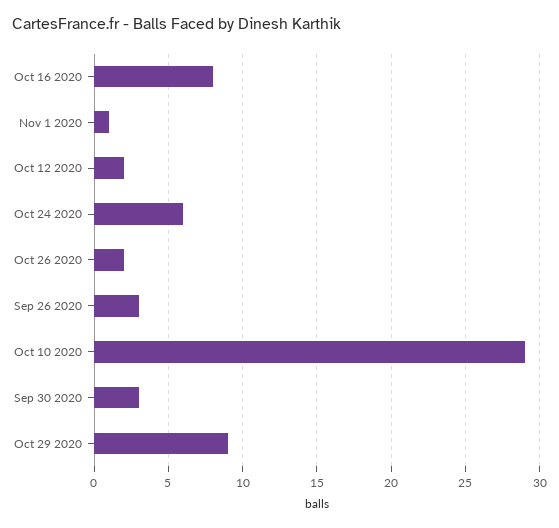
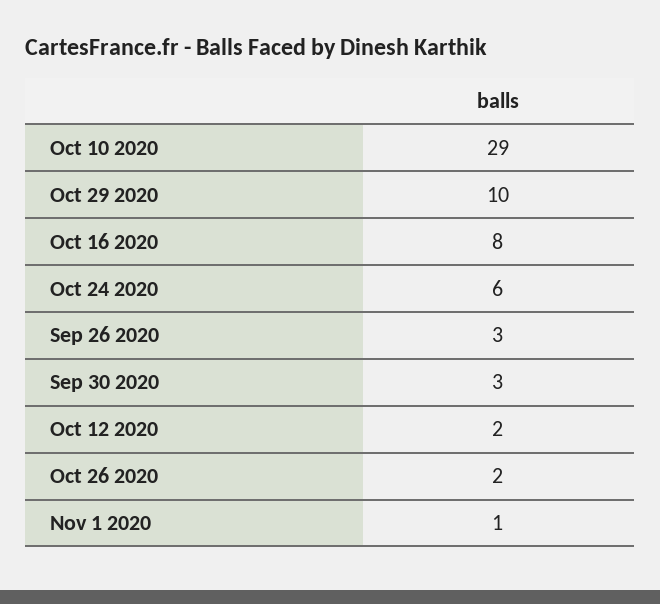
Oct 29 2020: 9 -> 10

